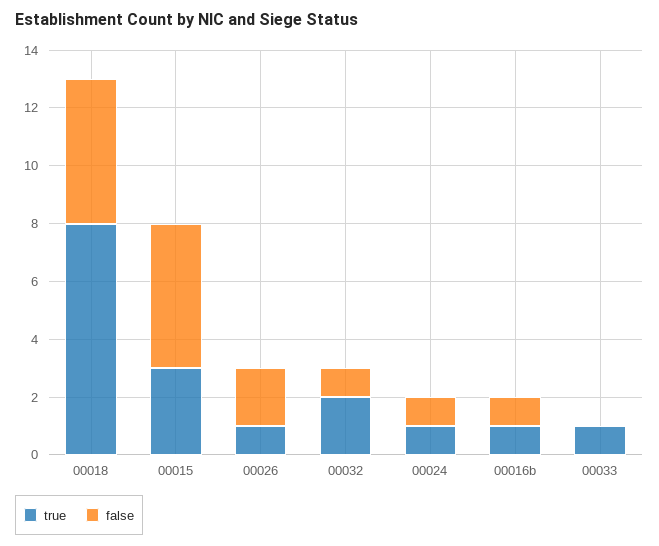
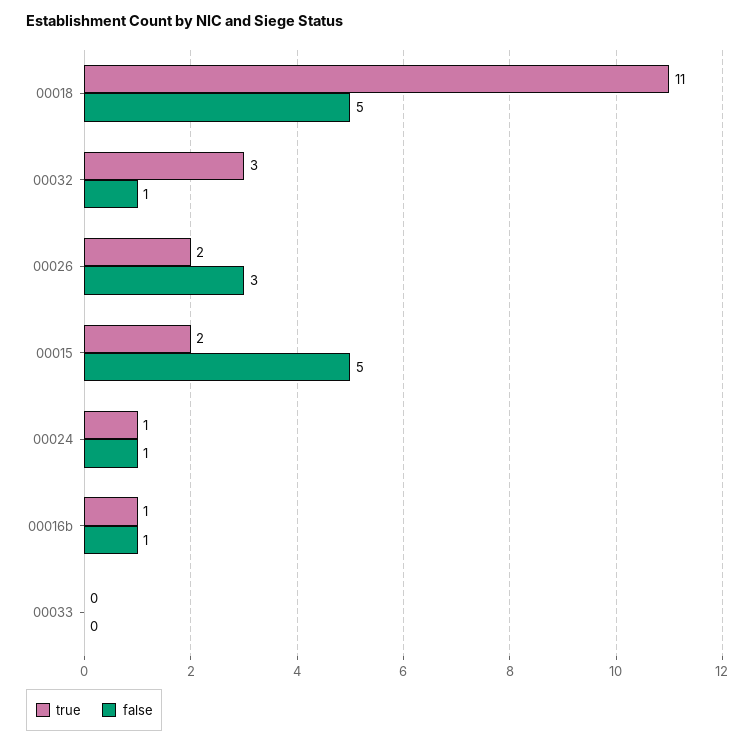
true, 00018: 8 -> 11
true, 00015: 3 -> 2
true, 00026: 1 -> 2
false, 00026: 2 -> 3
true, 00032: 2 -> 3
true, 00033: 1 -> 0

